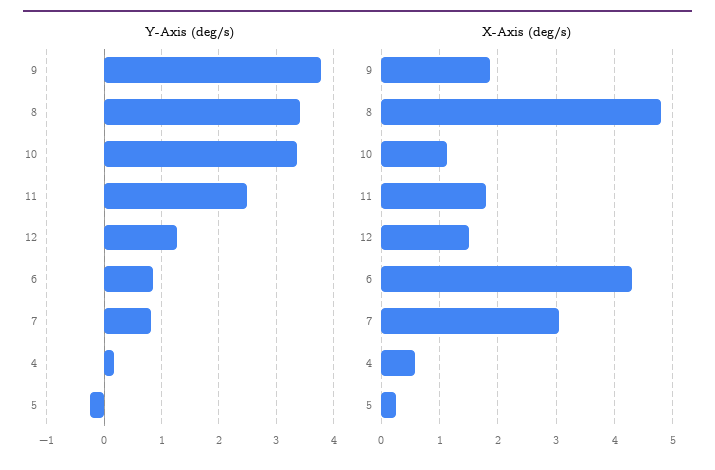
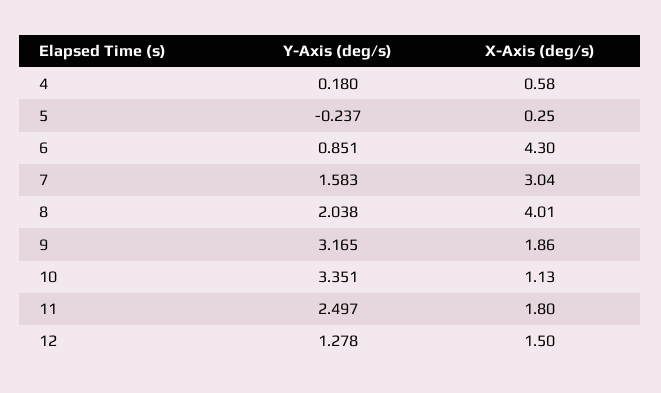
Y-Axis (deg/s), 9: 3.8 -> 3.165
Y-Axis (deg/s), 8: 3.4 -> 2.038
Y-Axis (deg/s), 7: 0.8 -> 1.583
X-Axis (deg/s), 8: 4.8 -> 4.01

